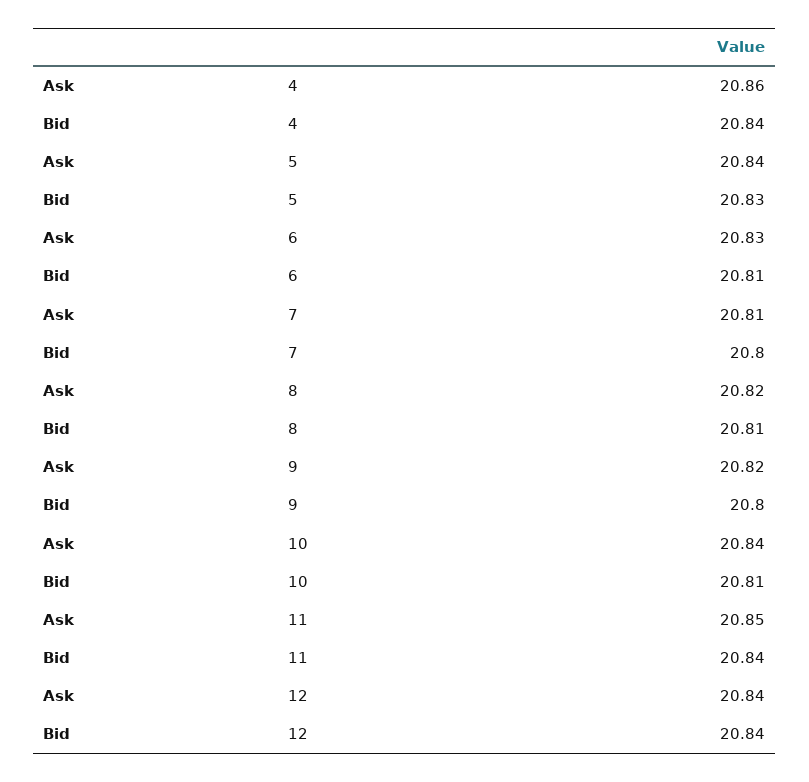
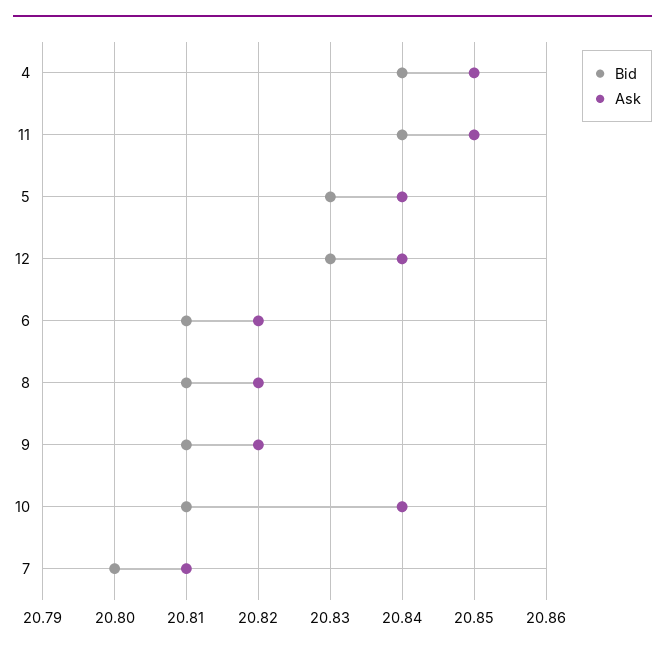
Ask, 4: 20.86 -> 20.85
Ask, 6: 20.83 -> 20.82
Bid, 9: 20.8 -> 20.81
Bid, 12: 20.84 -> 20.83

